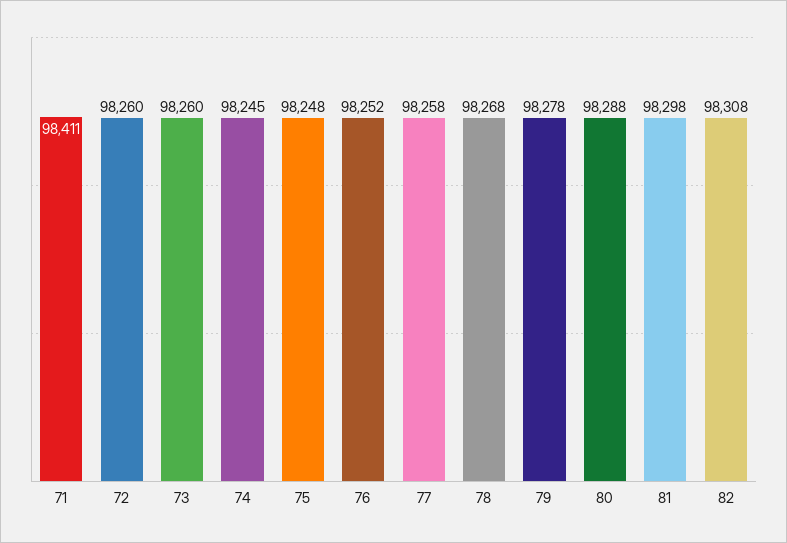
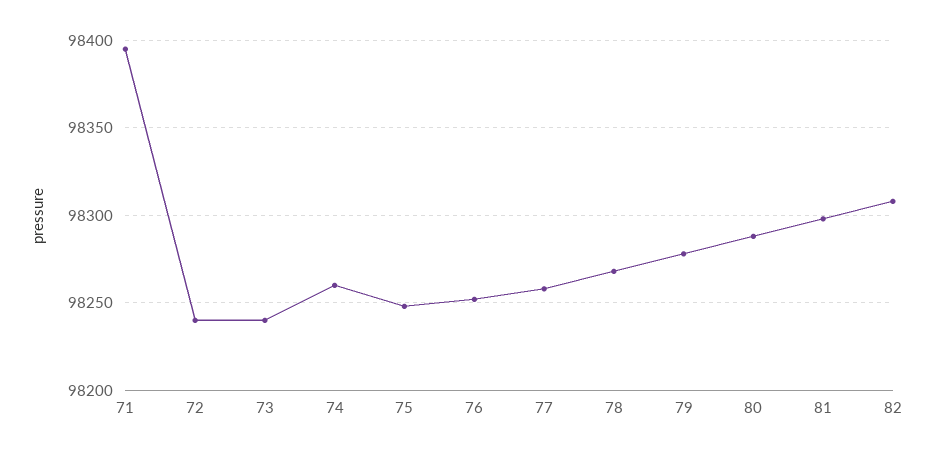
71: 98411 -> 98395
72: 98260 -> 98240
73: 98260 -> 98240
74: 98245 -> 98260

